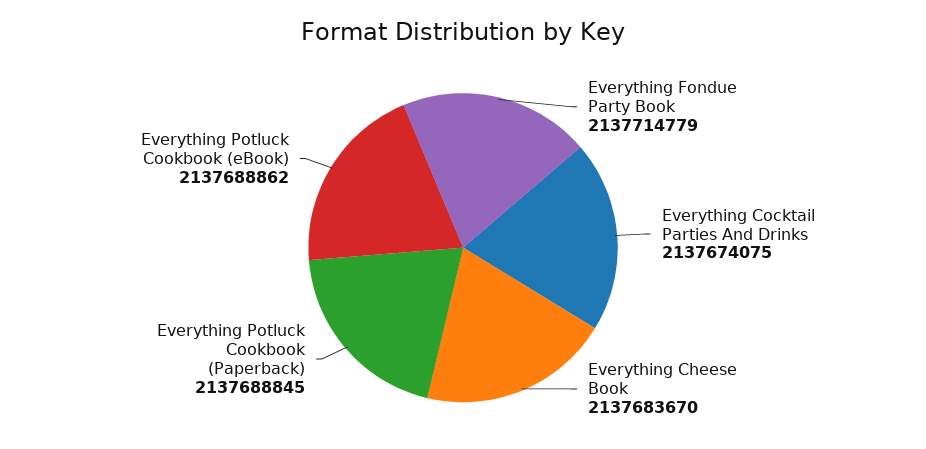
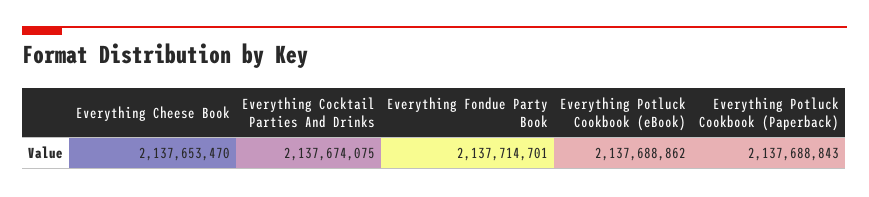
Everything Fondue Party Book: 2137714779 -> 2137714701
Everything Cheese Book: 2137683670 -> 2137653470
Everything Potluck Cookbook (Paperback): 2137688845 -> 2137688843

